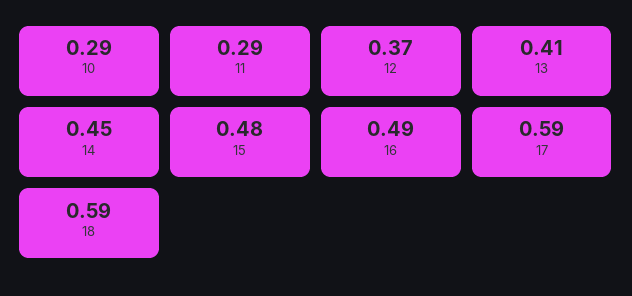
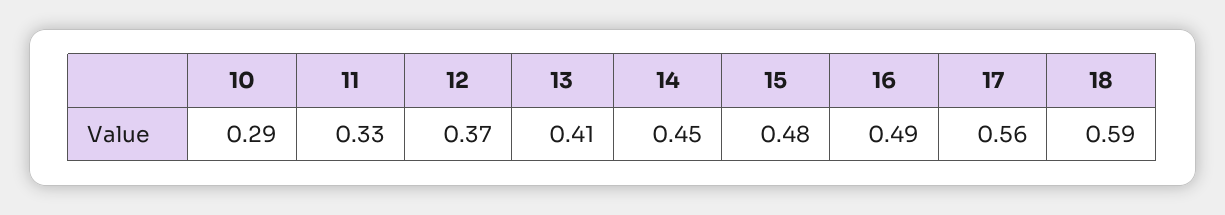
11: 0.29 -> 0.33
17: 0.59 -> 0.56

